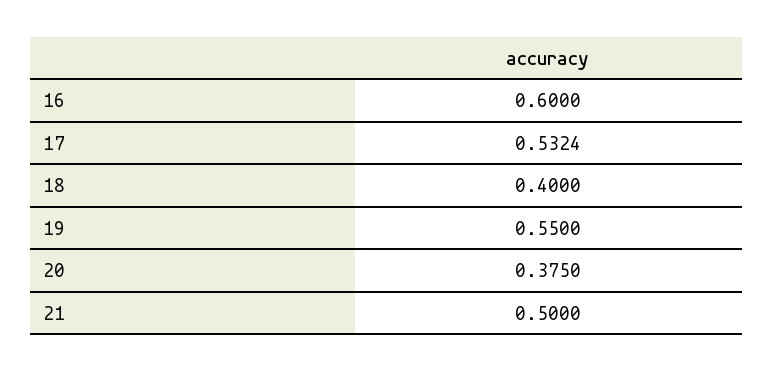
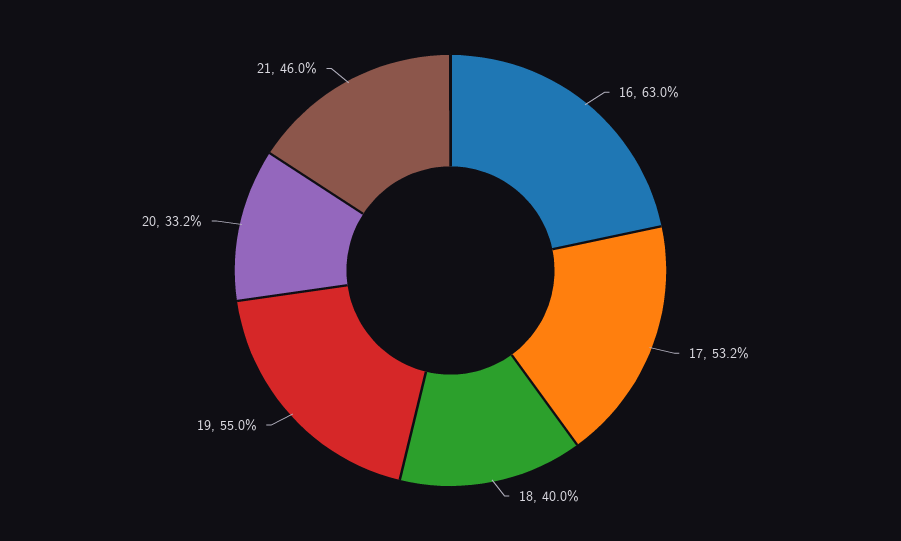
16: 0.6 -> 0.63
20: 0.375 -> 0.332
21: 0.5 -> 0.46

